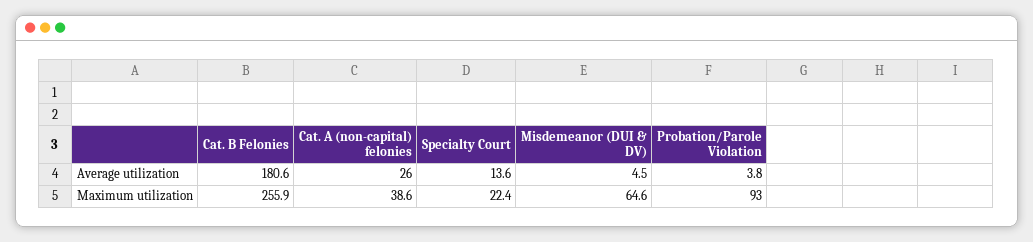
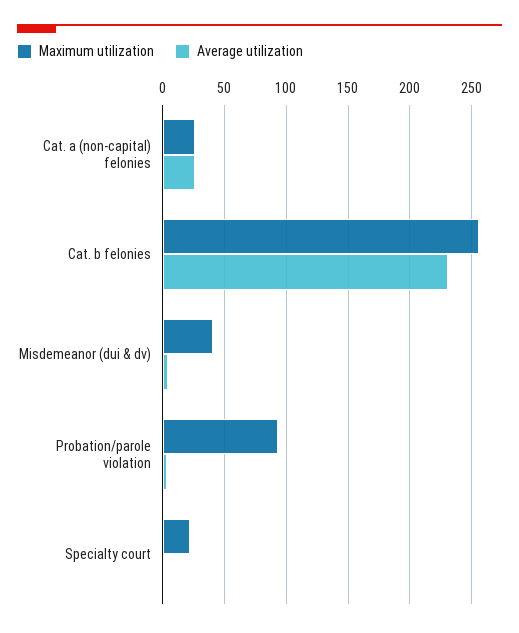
Average utilization, Cat. B Felonies: 180.6 -> 230
Average utilization, Specialty Court: 13.6 -> 0
Maximum utilization, Cat. A (non-capital) felonies: 38.6 -> 25
Maximum utilization, Misdemeanor (DUI & DV): 64.6 -> 40

